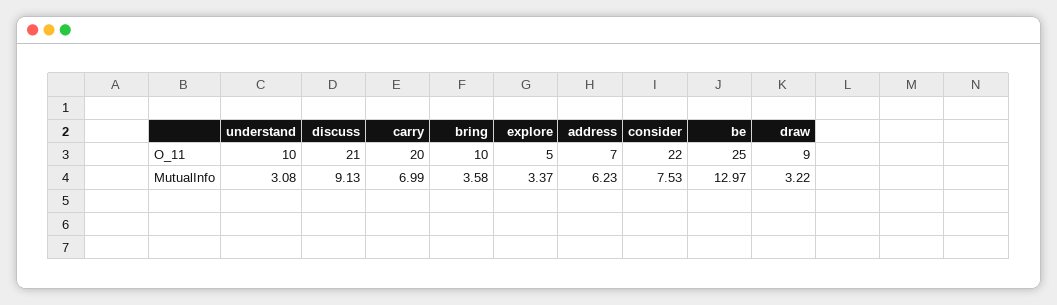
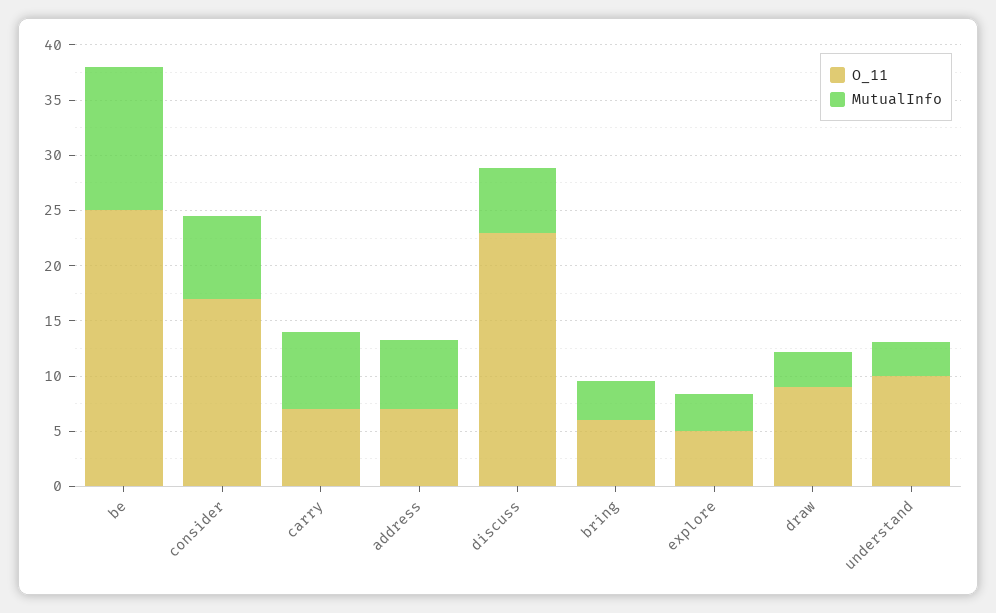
O_11, discuss: 21 -> 23
O_11, carry: 20 -> 7
O_11, bring: 10 -> 6
O_11, consider: 22 -> 17
MutualInfo, discuss: 9.13 -> 6

